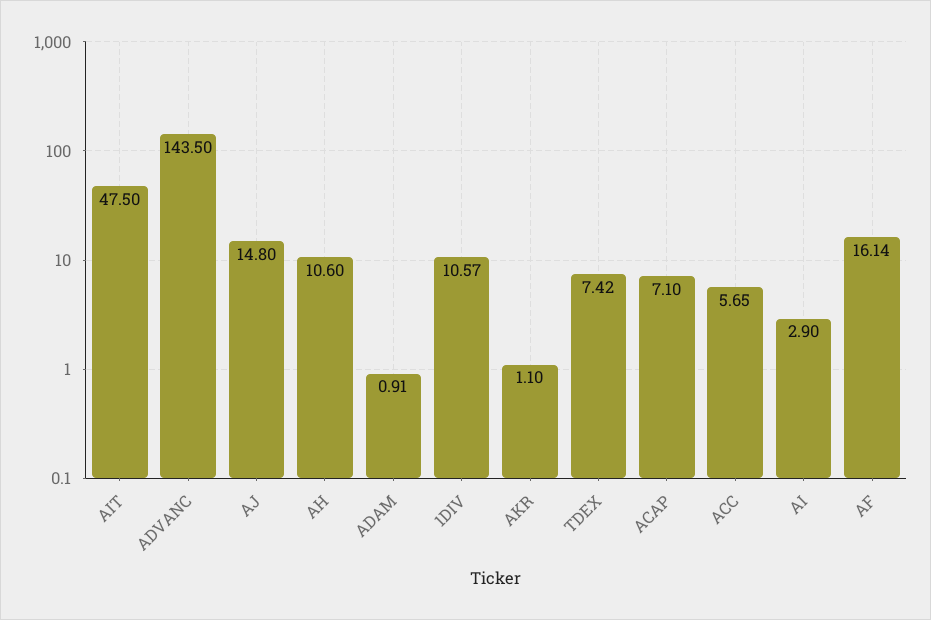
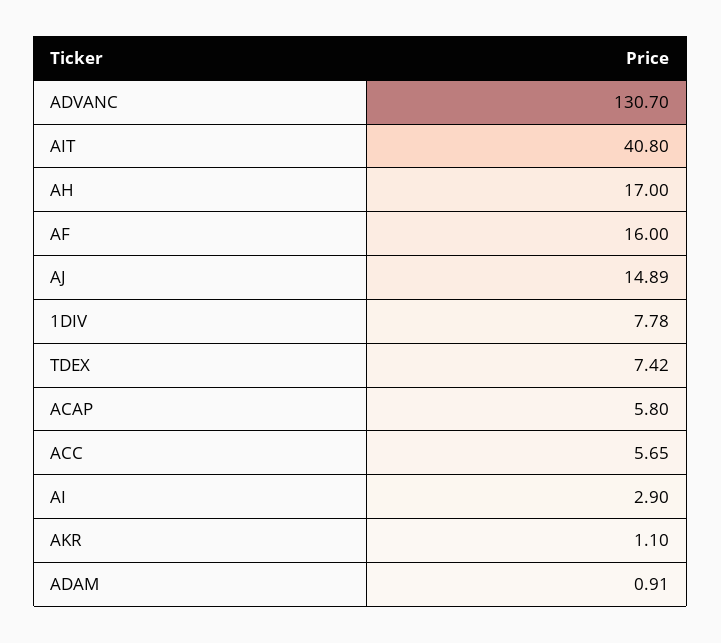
AIT: 47.5 -> 40.8
ADVANC: 143.5 -> 130.7
AJ: 14.8 -> 14.89
AH: 10.6 -> 17
1DIV: 10.57 -> 7.78
ACAP: 7.1 -> 5.8
AF: 16.14 -> 16

